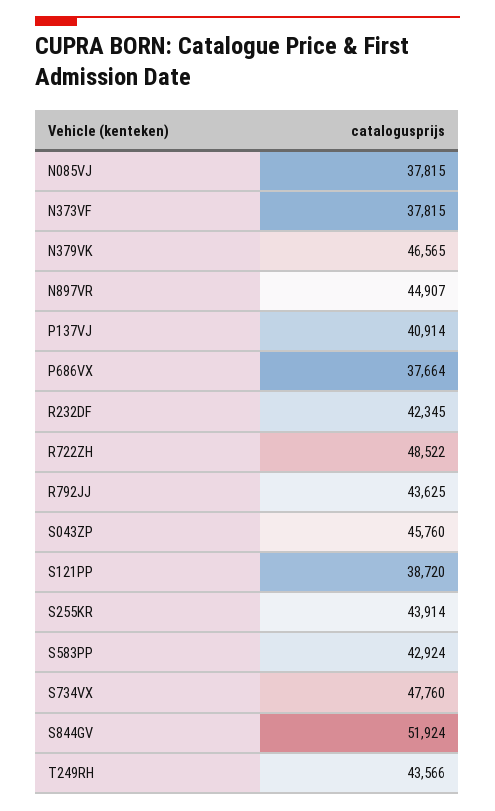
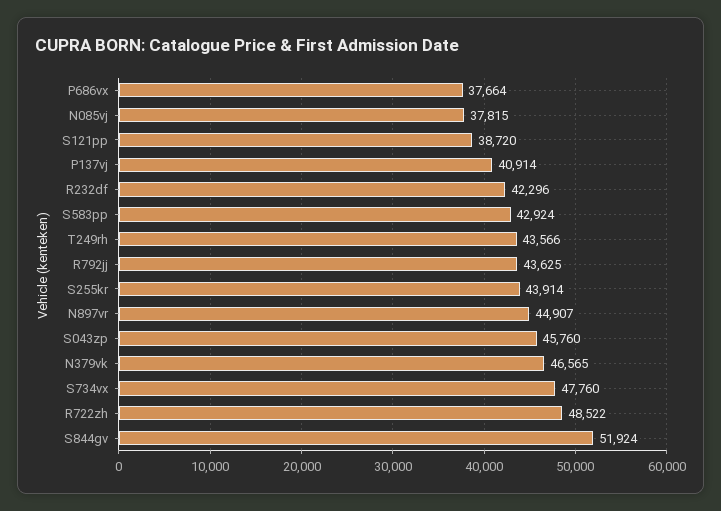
N373VF: 37815 -> none
R232DF: 42345 -> 42296

